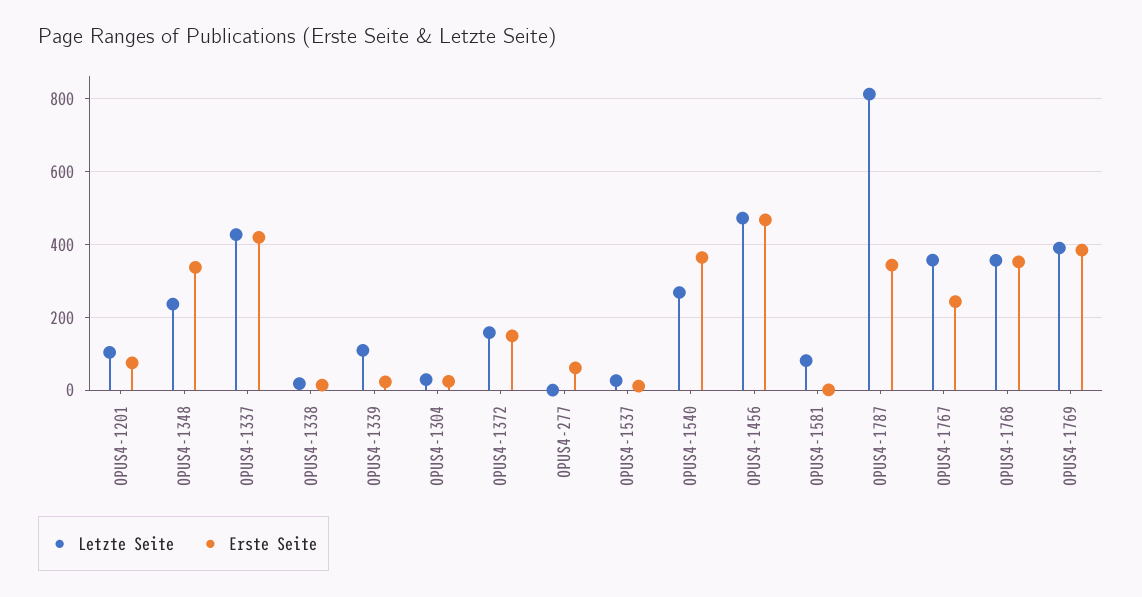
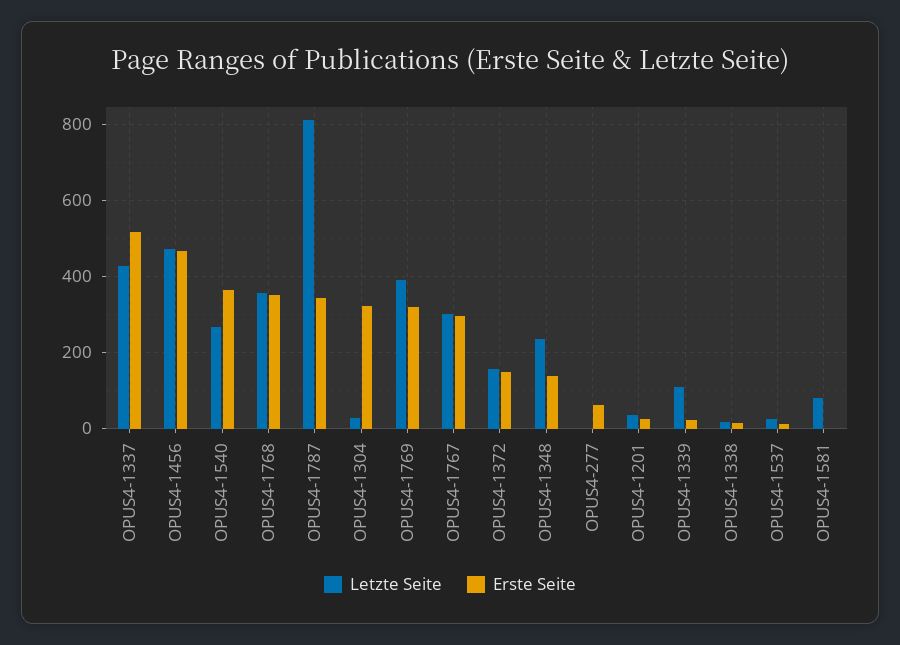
Letzte Seite, OPUS4-1201: 100 -> 40
Erste Seite, OPUS4-1201: 80 -> 20
Erste Seite, OPUS4-1348: 340 -> 140
Erste Seite, OPUS4-1337: 420 -> 520
Erste Seite, OPUS4-1304: 20 -> 320
Letzte Seite, OPUS4-1767: 360 -> 300
Erste Seite, OPUS4-1767: 240 -> 300
Erste Seite, OPUS4-1769: 380 -> 320

